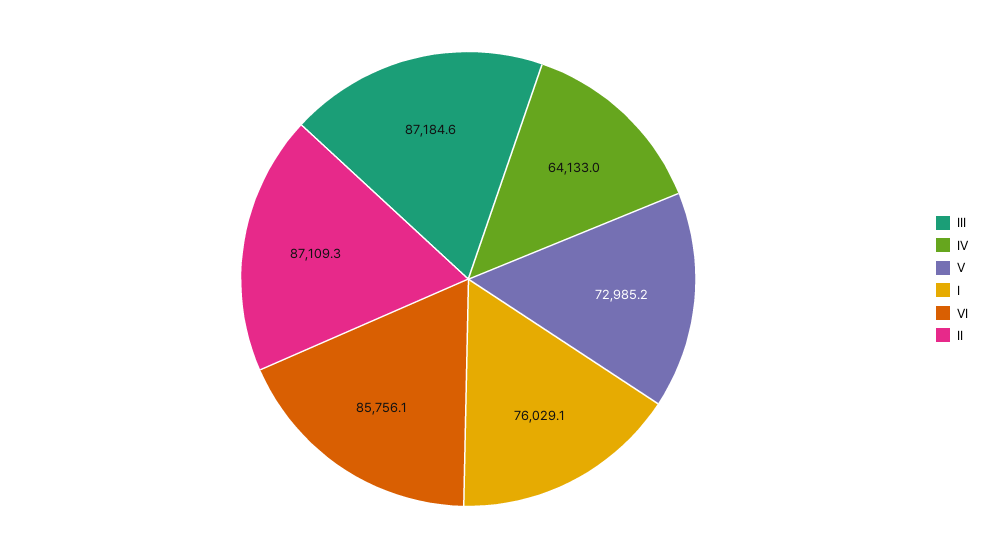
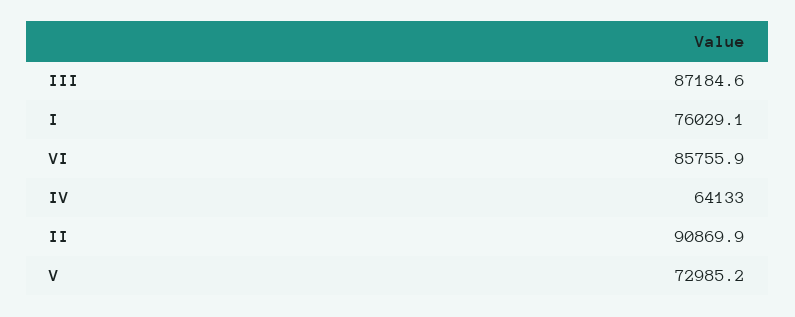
VI: 85756.1 -> 85755.9
II: 87109.3 -> 90869.9

